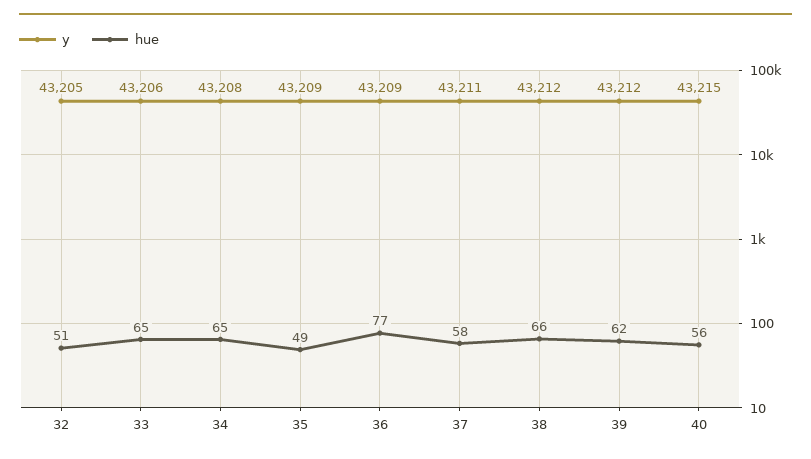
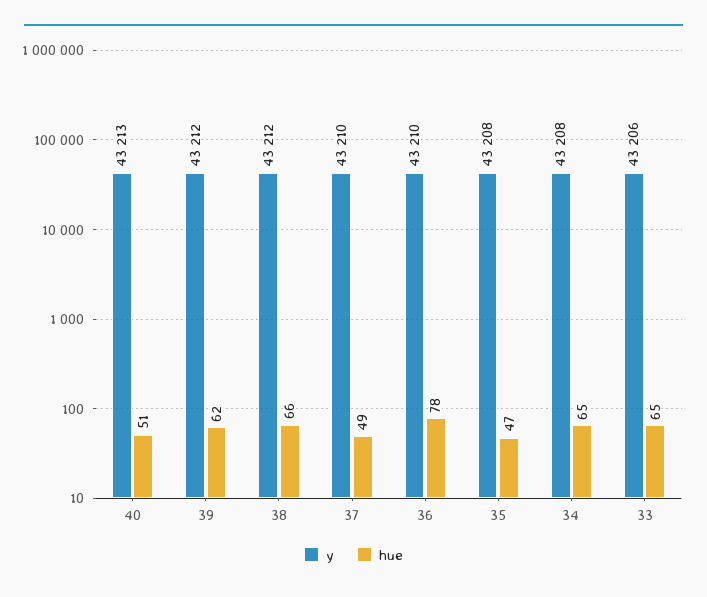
y, 32: 43205 -> none
hue, 32: 51 -> none
y, 35: 43209 -> 43208
hue, 35: 49 -> 47
y, 36: 43209 -> 43210
hue, 36: 77 -> 78
y, 37: 43211 -> 43210
hue, 37: 58 -> 49
y, 40: 43215 -> 43213
hue, 40: 56 -> 51

